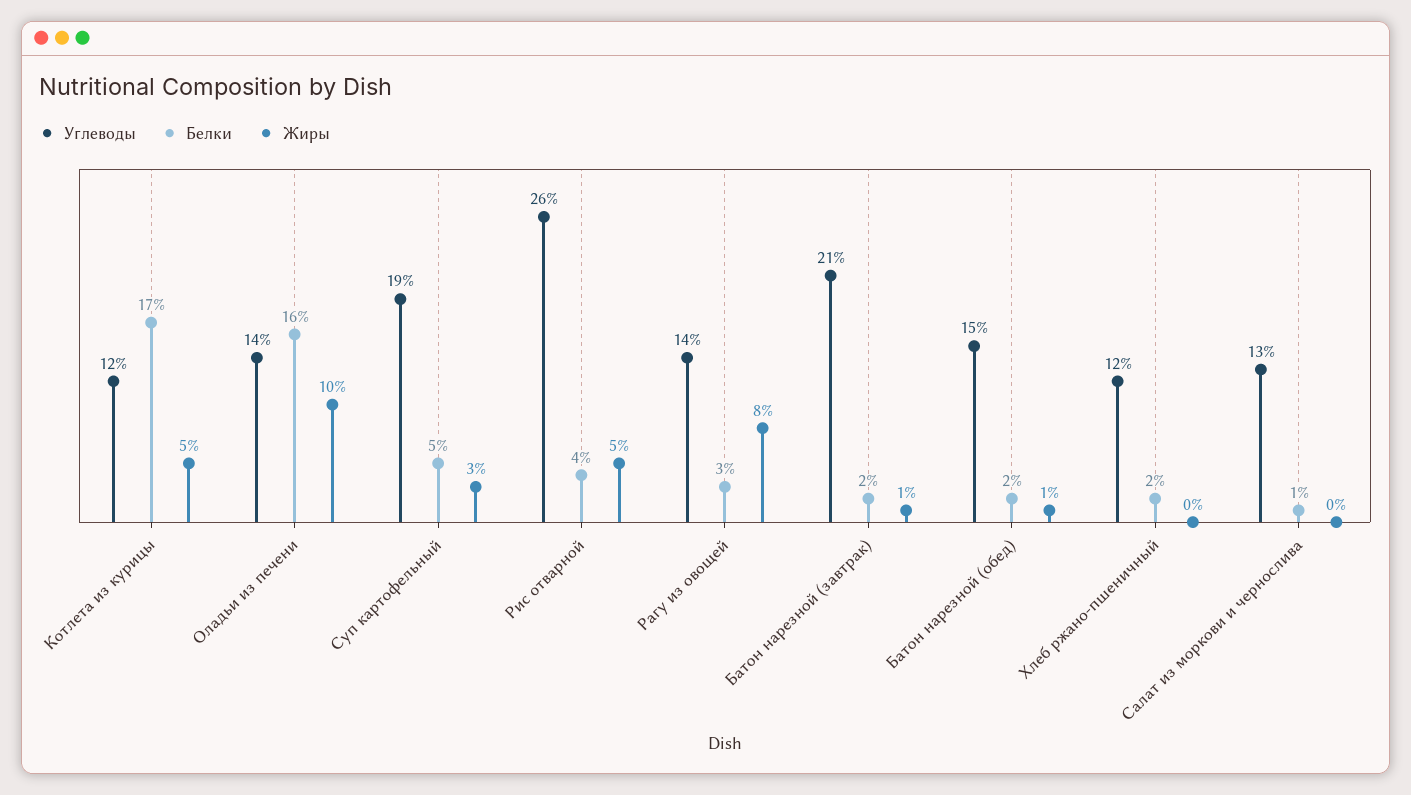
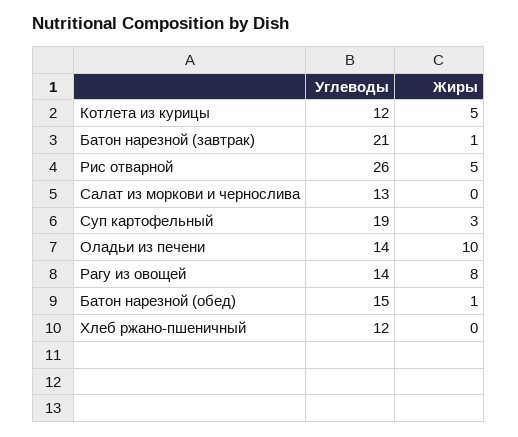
Белки, Котлета из курицы: 17 -> none
Белки, Оладьи из печени: 16 -> none
Белки, Суп картофельный: 5 -> none
Белки, Рис отварной: 4 -> none
Белки, Рагу из овощей: 3 -> none
Белки, Батон нарезной (завтрак): 2 -> none
Белки, Батон нарезной (обед): 2 -> none
Белки, Хлеб ржано-пшеничный: 2 -> none
Белки, Салат из моркови и чернослива: 1 -> none

